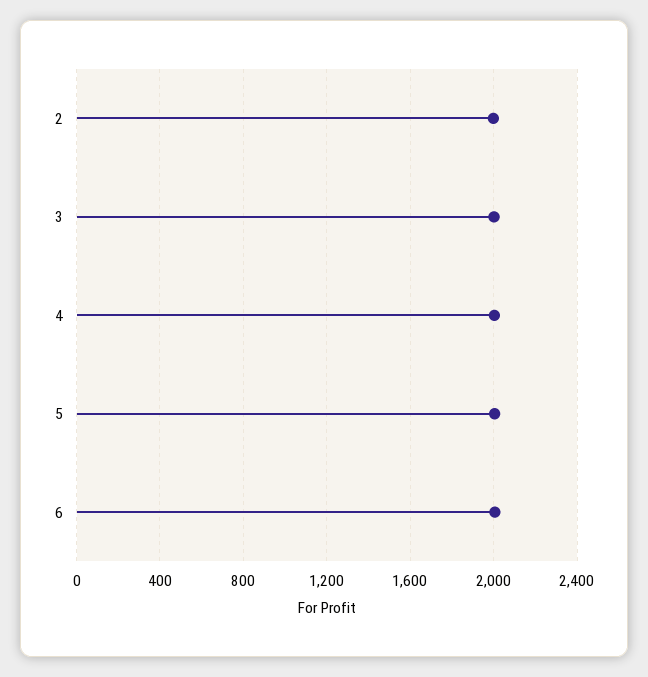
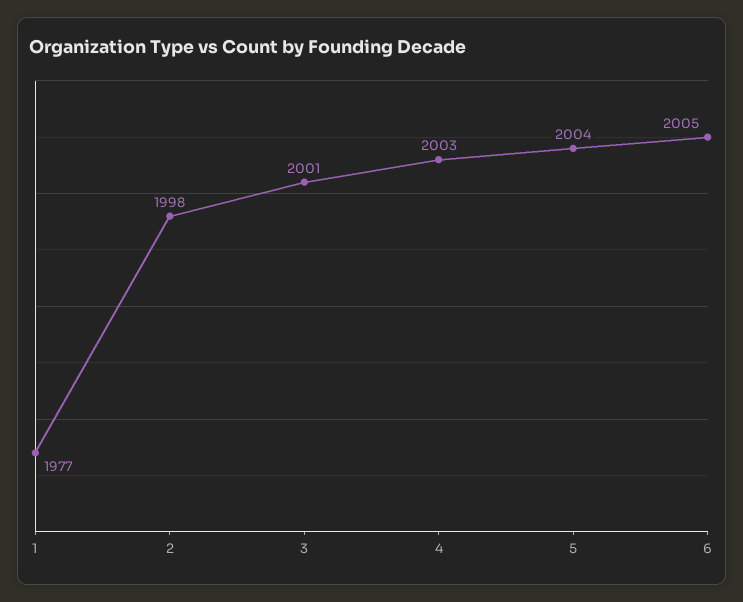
1: none -> 1977

